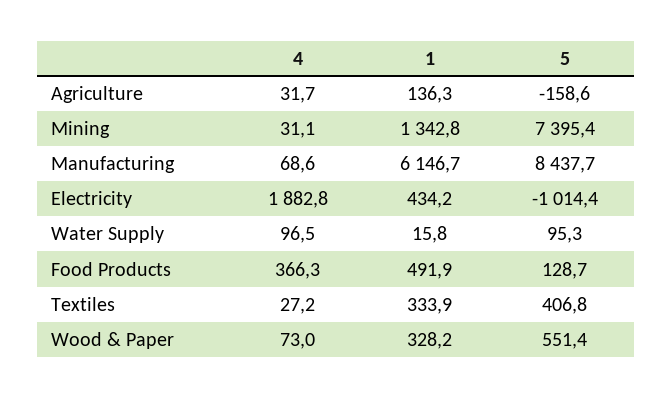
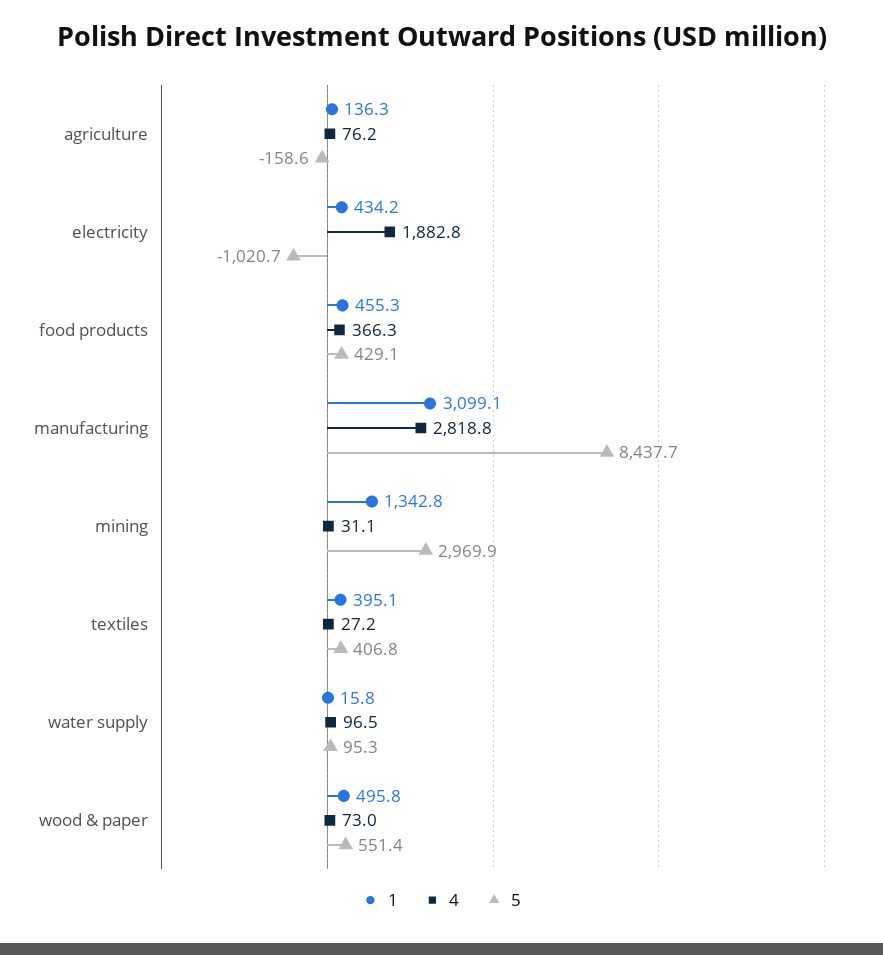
4, Agriculture: 31.7 -> 76.2
5, Mining: 7395.4 -> 2969.9
4, Manufacturing: 68.6 -> 2818.8
1, Manufacturing: 6146.7 -> 3099.1
5, Electricity: -1014.4 -> -1020.7
1, Food Products: 491.9 -> 455.3
5, Food Products: 128.7 -> 429.1
1, Textiles: 333.9 -> 395.1
1, Wood & Paper: 328.2 -> 495.8

